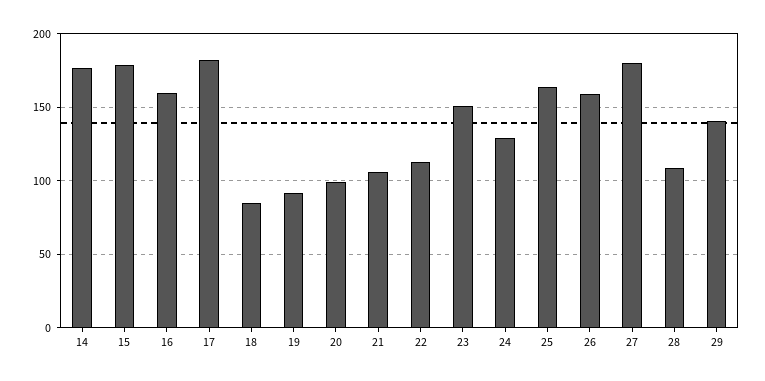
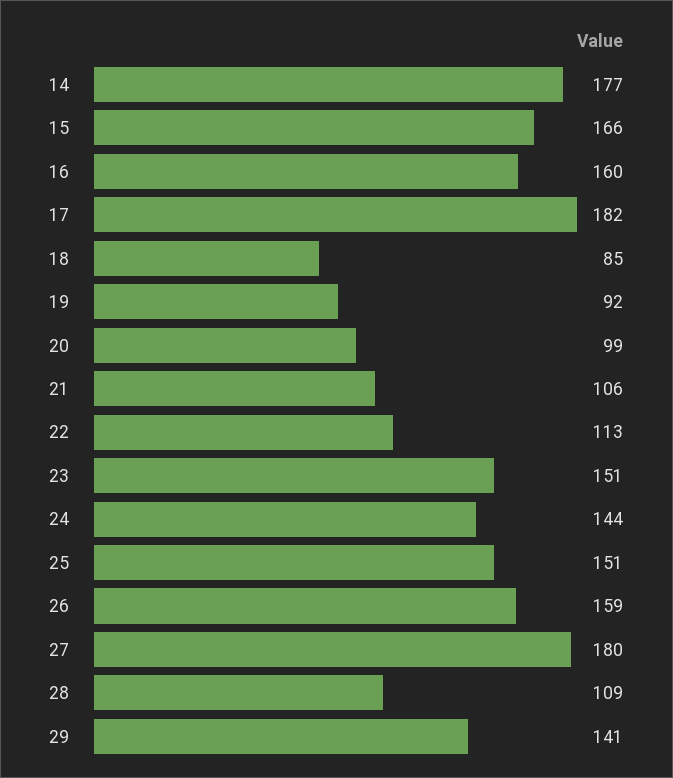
15: 180 -> 166
24: 130 -> 144
25: 165 -> 151

